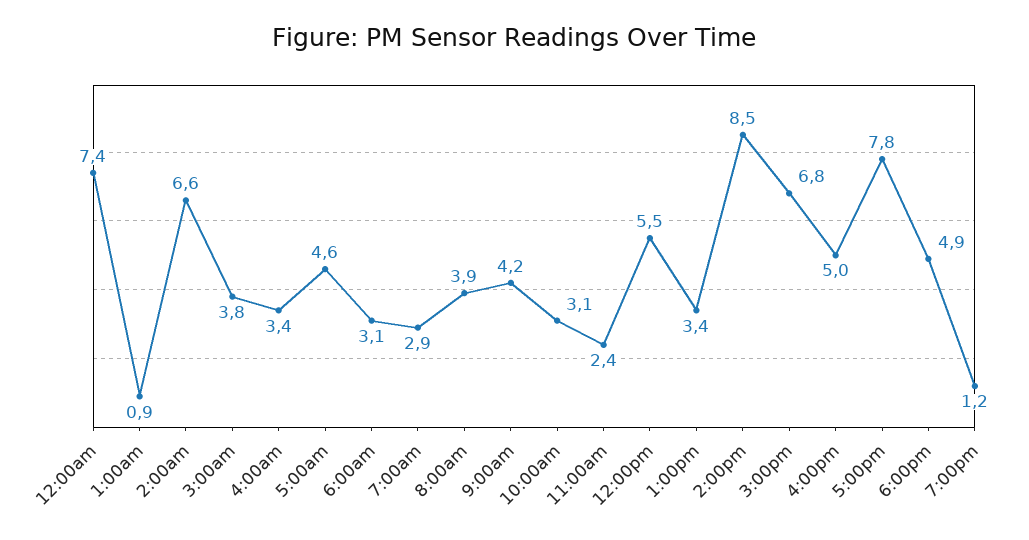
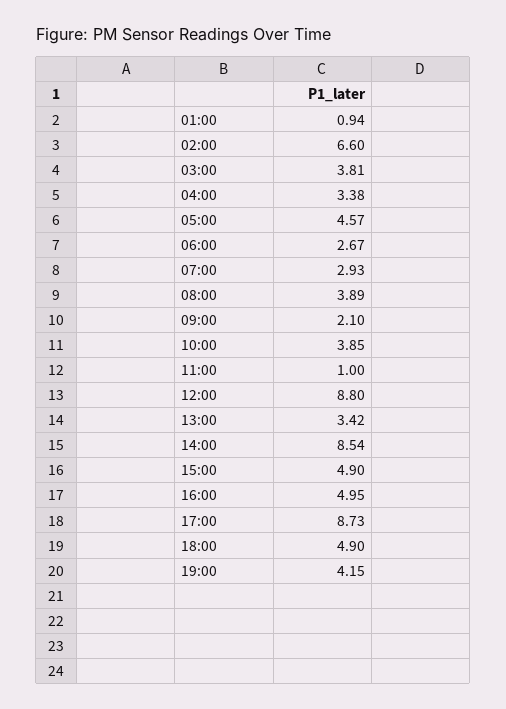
12:00am: 7.4 -> none
6:00am: 3.1 -> 2.67
9:00am: 4.2 -> 2.1
10:00am: 3.1 -> 3.85
11:00am: 2.4 -> 1
12:00pm: 5.5 -> 8.8
3:00pm: 6.8 -> 4.9
5:00pm: 7.8 -> 8.73
7:00pm: 1.2 -> 4.15

